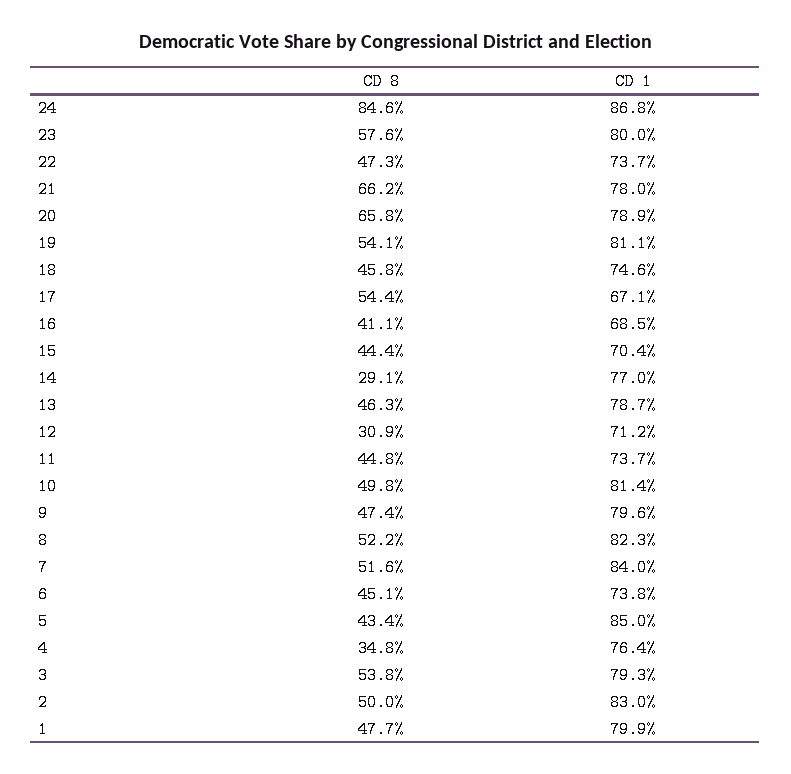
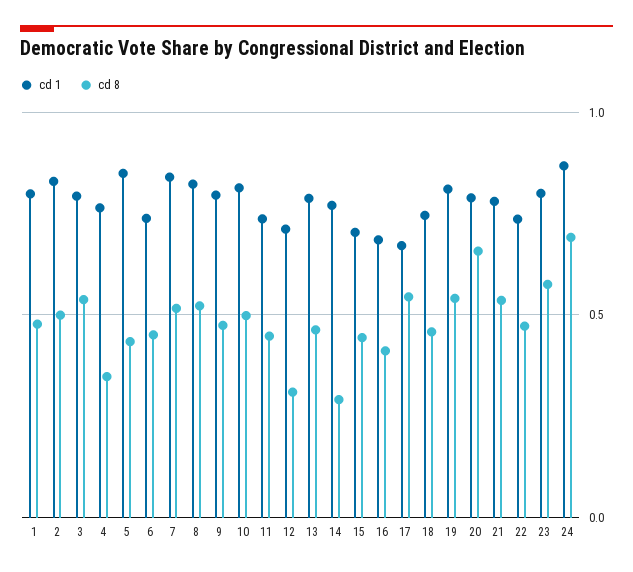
CD 8, 24: 0.846 -> 0.7
CD 8, 21: 0.662 -> 0.55

